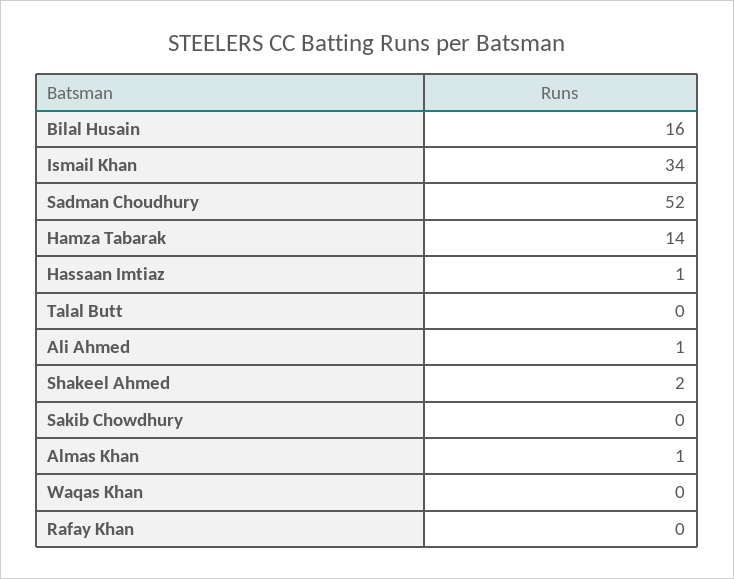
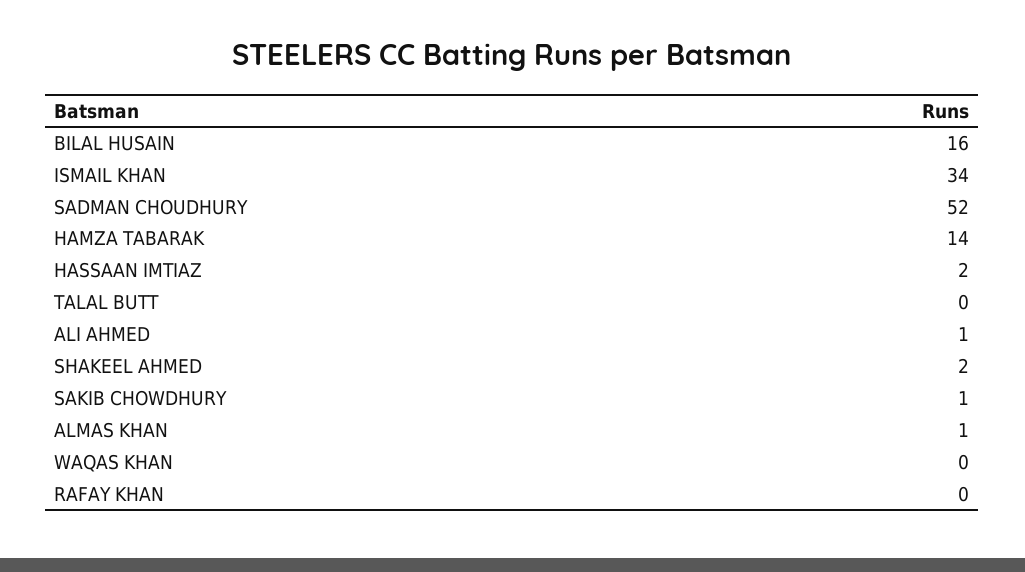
Hassaan Imtiaz: 1 -> 2
Sakib Chowdhury: 0 -> 1

